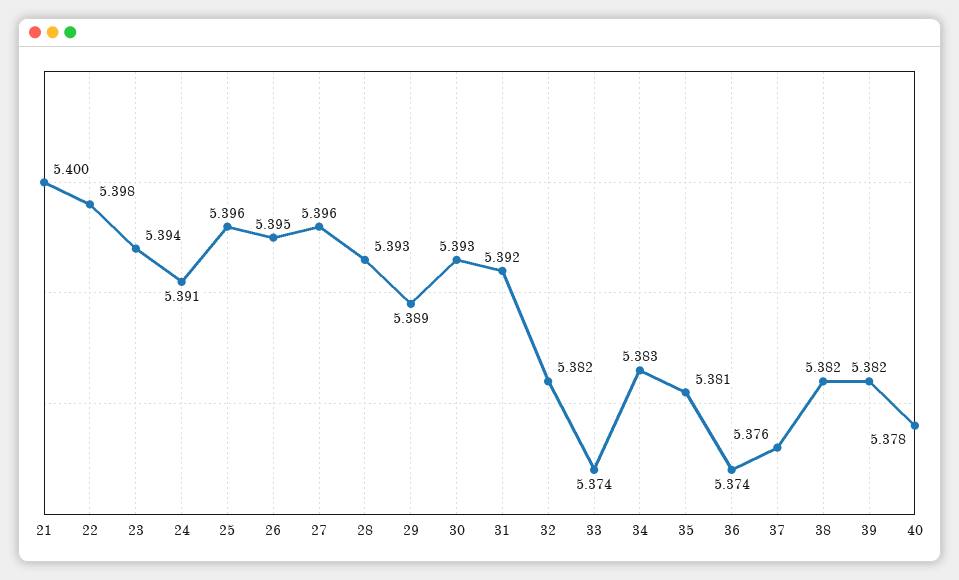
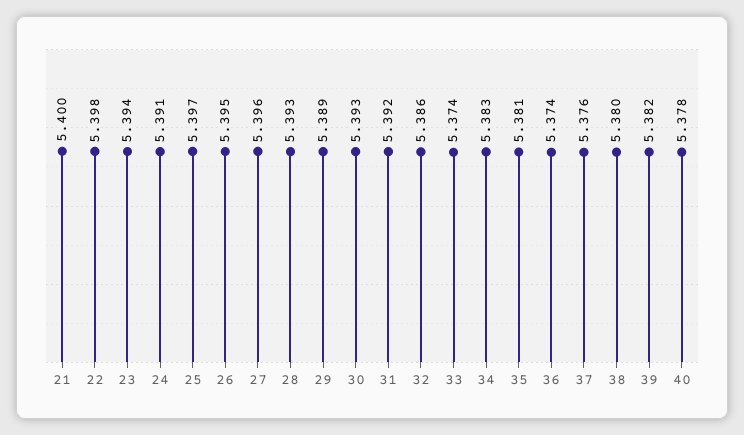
25: 5.396 -> 5.397
32: 5.382 -> 5.386
38: 5.382 -> 5.38

